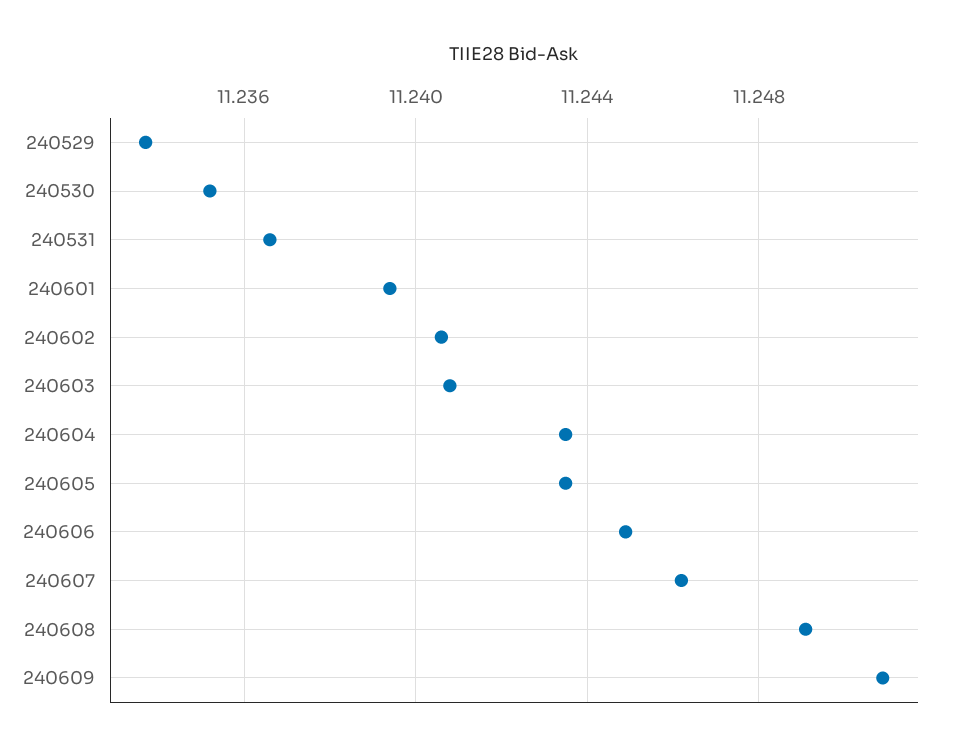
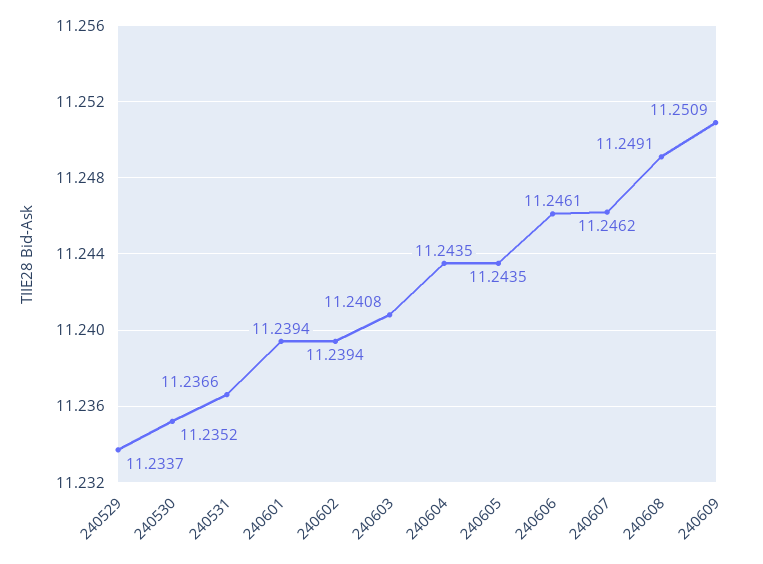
240602: 11.2405 -> 11.2394
240606: 11.245 -> 11.2461

